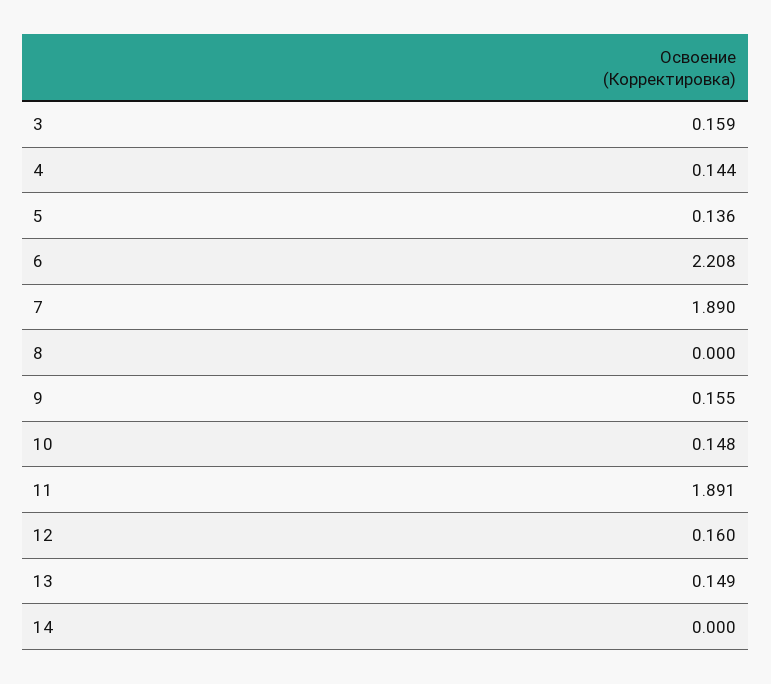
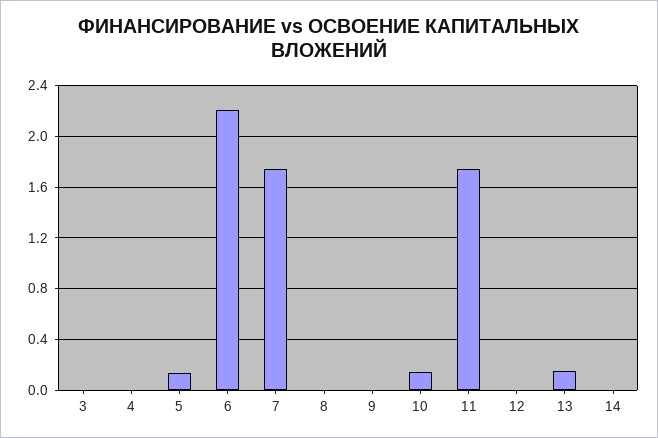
3: 0.159 -> 0
4: 0.144 -> 0
7: 1.89 -> 1.75
9: 0.155 -> 0
11: 1.891 -> 1.75
12: 0.16 -> 0

